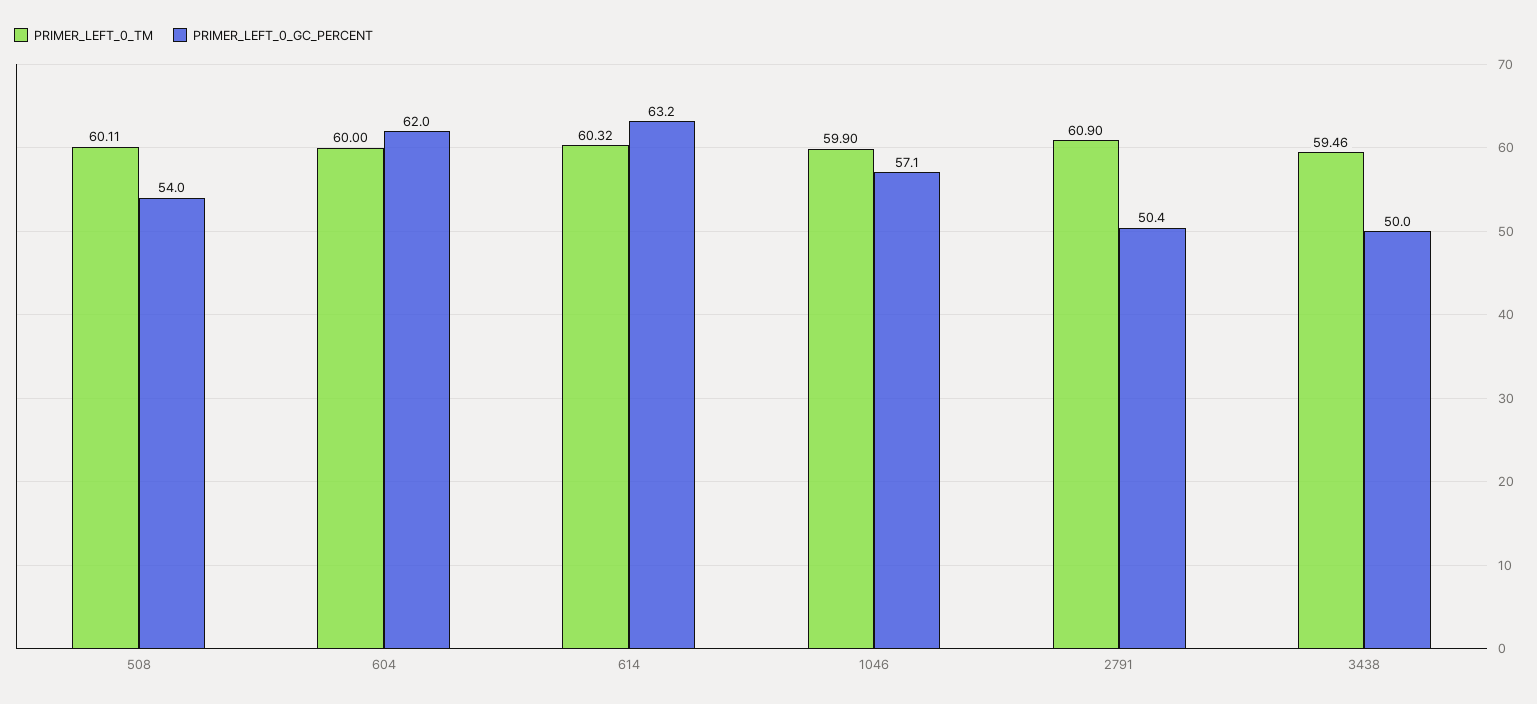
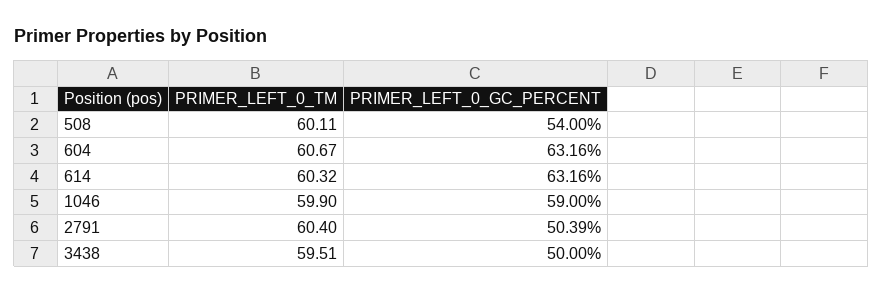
PRIMER_LEFT_0_TM, 604: 60 -> 60.67
PRIMER_LEFT_0_GC_PERCENT, 604: 62 -> 63.16
PRIMER_LEFT_0_GC_PERCENT, 1046: 57.1 -> 59
PRIMER_LEFT_0_TM, 2791: 60.9 -> 60.4
PRIMER_LEFT_0_TM, 3438: 59.46 -> 59.51

